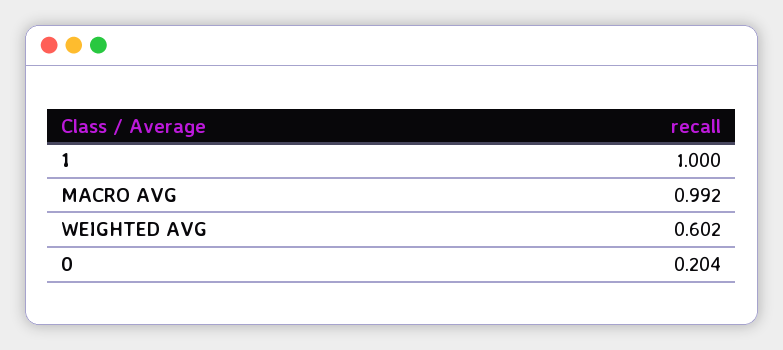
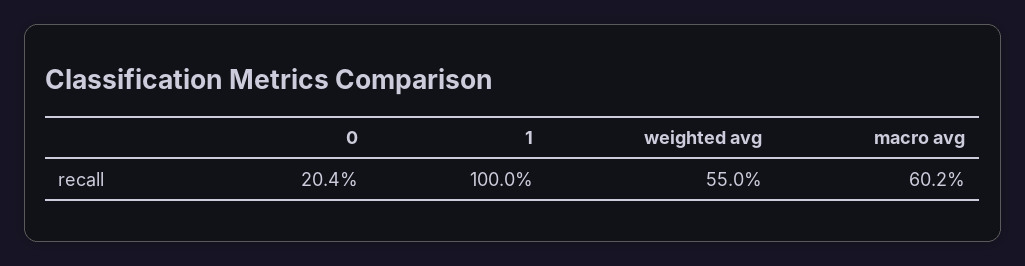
MACRO AVG: 0.992 -> 0.602
WEIGHTED AVG: 0.602 -> 0.55

